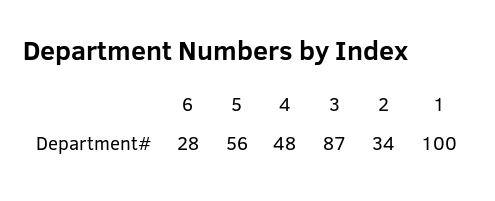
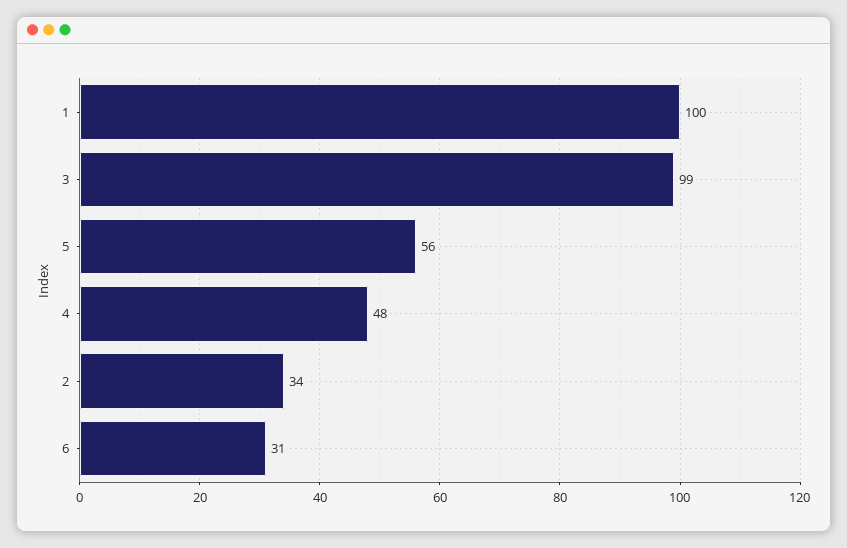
6: 28 -> 31
3: 87 -> 99

